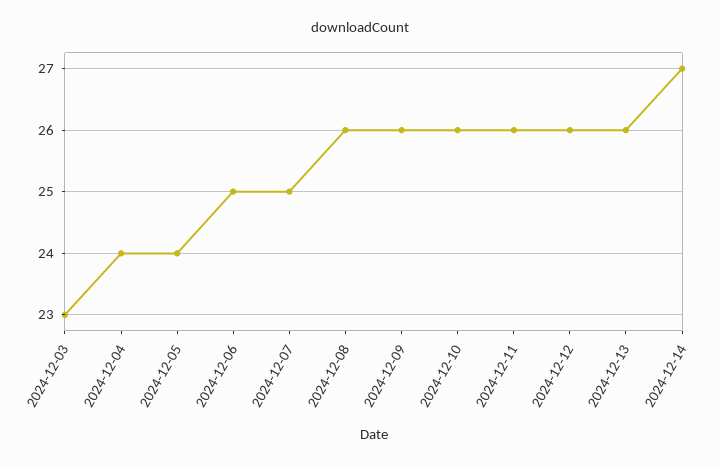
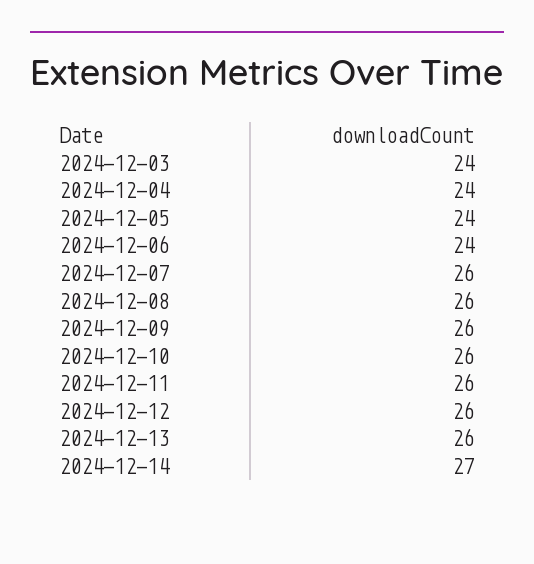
2024-12-03: 23 -> 24
2024-12-06: 25 -> 24
2024-12-07: 25 -> 26

